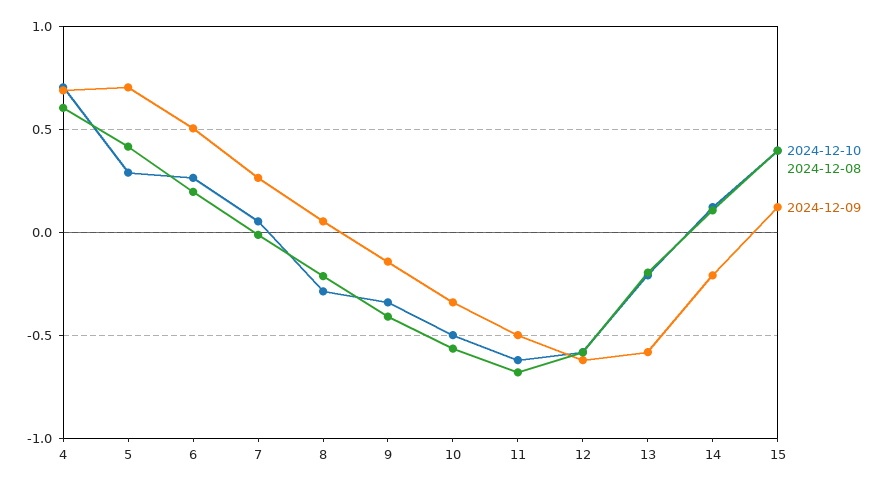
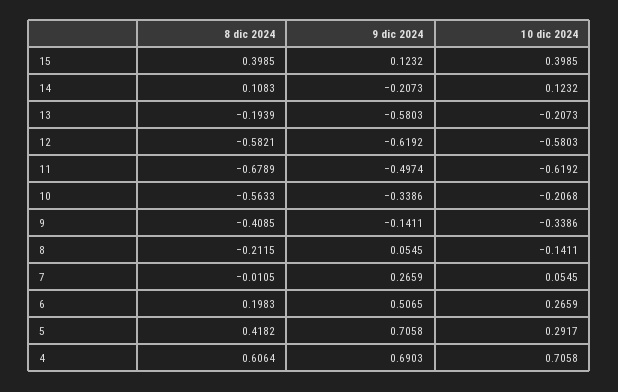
2024-12-10, 8: -0.3 -> -0.1411
2024-12-10, 10: -0.5 -> -0.2068

